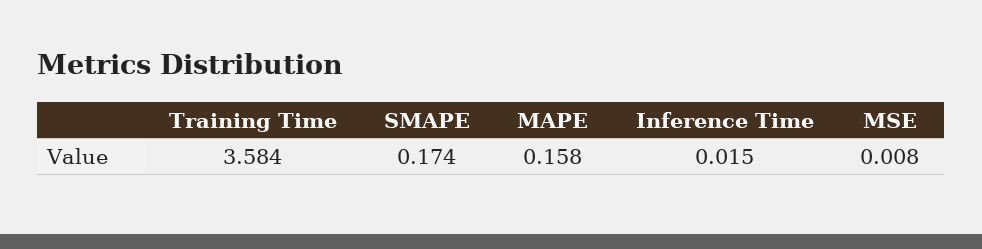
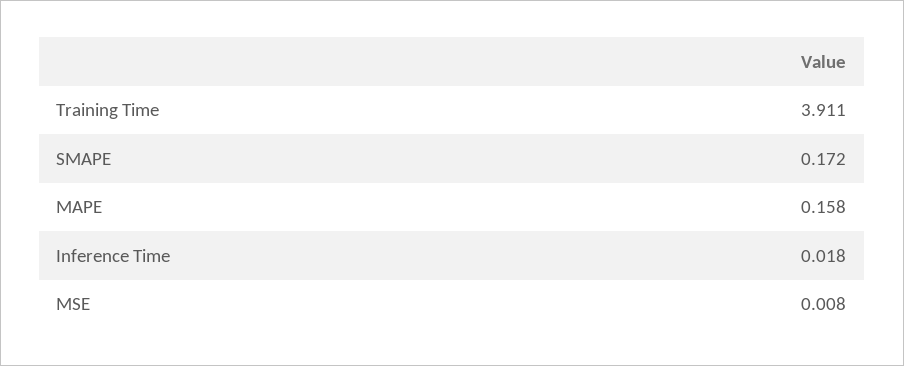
Training Time: 3.584 -> 3.911
SMAPE: 0.174 -> 0.172
Inference Time: 0.015 -> 0.018

